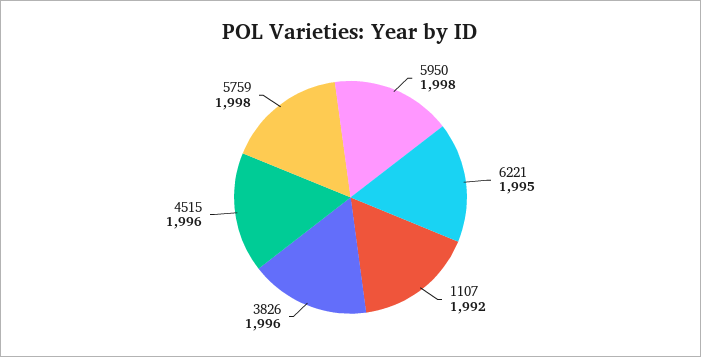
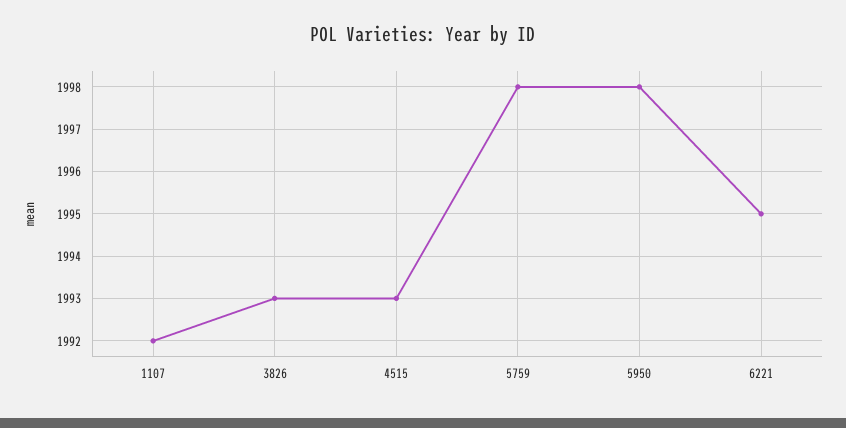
3826: 1996 -> 1993
4515: 1996 -> 1993

